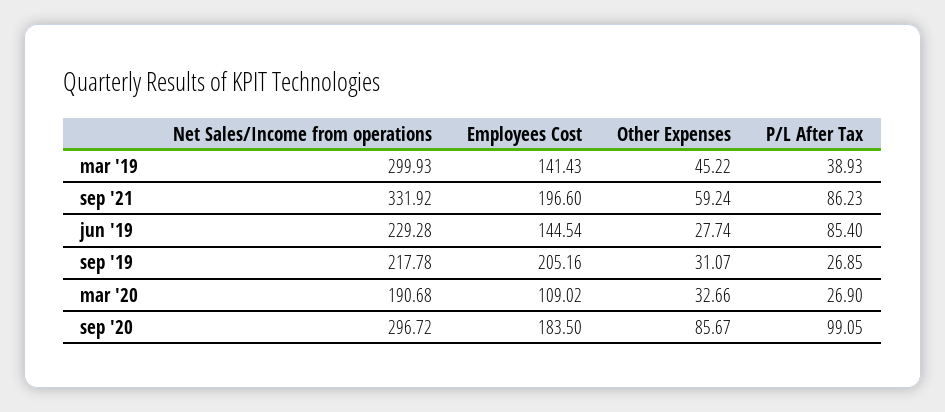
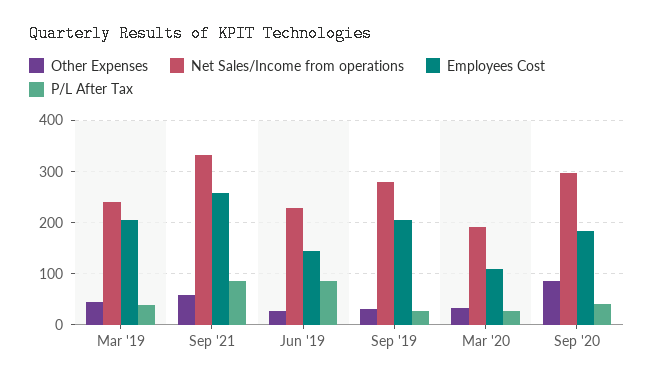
Net Sales/Income from operations, mar '19: 299.93 -> 240
Employees Cost, mar '19: 141.43 -> 200
Employees Cost, sep '21: 196.6 -> 260
Net Sales/Income from operations, sep '19: 217.78 -> 280
P/L After Tax, sep '20: 99.05 -> 40

